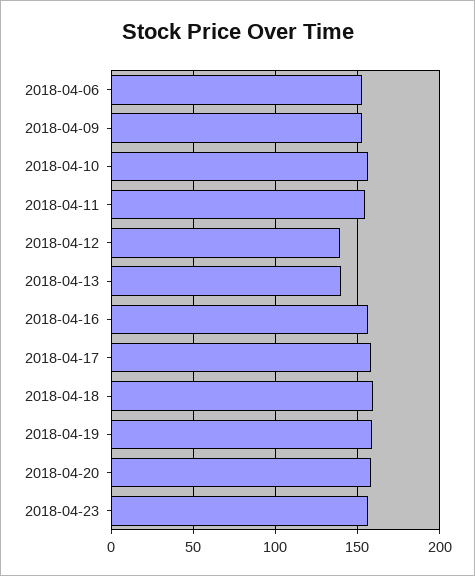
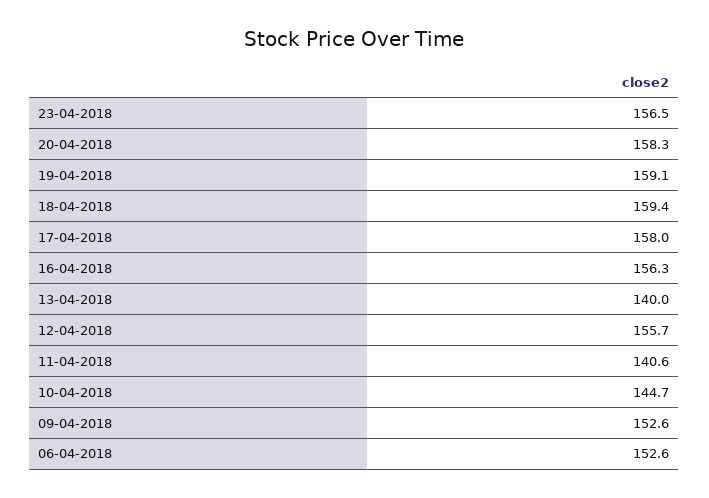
2018-04-10: 155 -> 144.7
2018-04-11: 155 -> 140.6
2018-04-12: 140 -> 155.7

